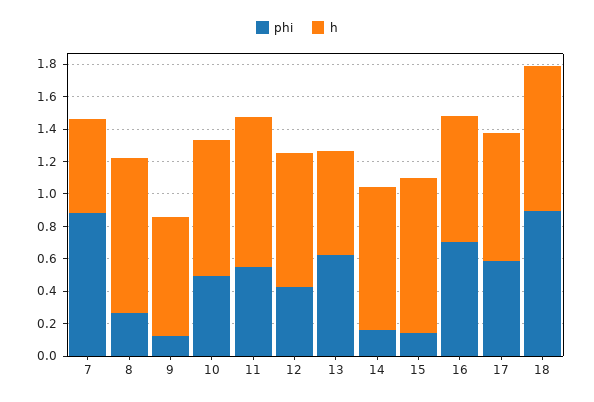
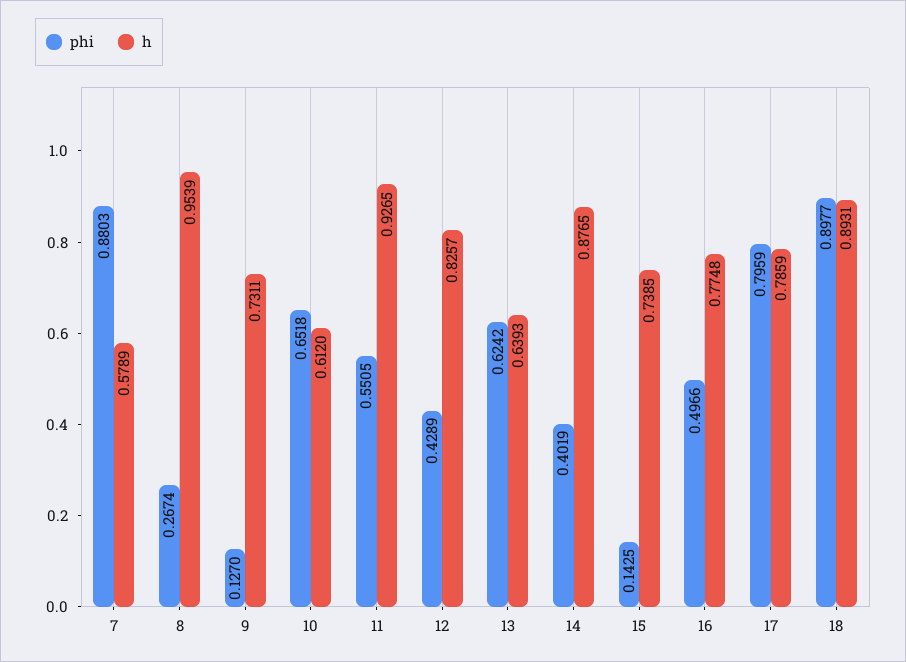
phi, 10: 0.5 -> 0.6518
h, 10: 0.85 -> 0.612
phi, 14: 0.15 -> 0.4019
h, 15: 0.95 -> 0.7385
phi, 16: 0.7 -> 0.4966
phi, 17: 0.6 -> 0.7959

